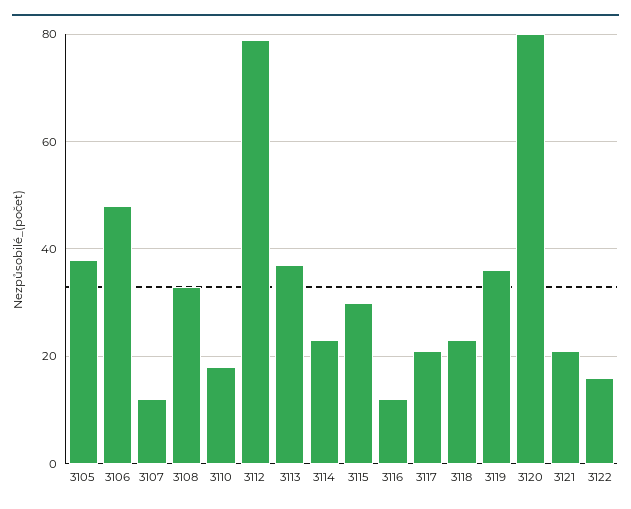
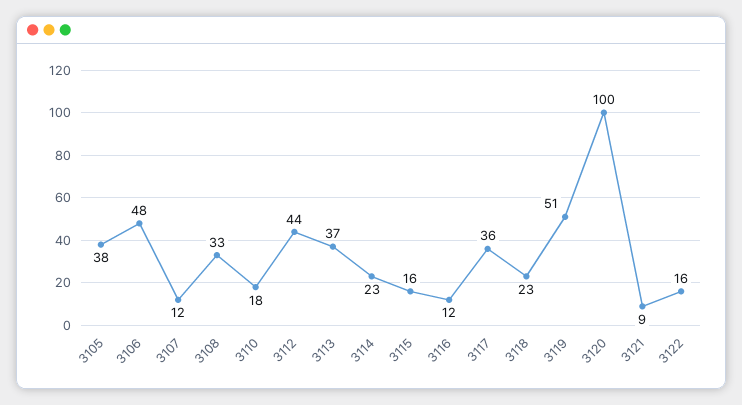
3112: 80 -> 44
3115: 30 -> 16
3117: 20 -> 36
3119: 35 -> 51
3120: 80 -> 100
3121: 20 -> 9

